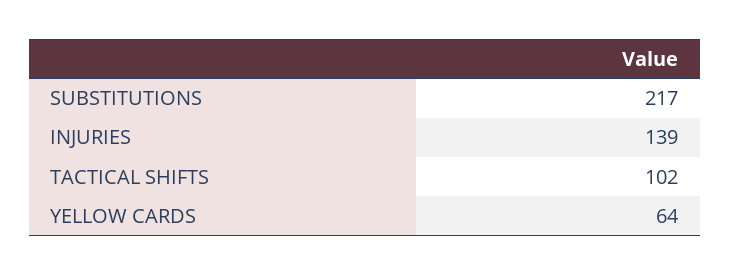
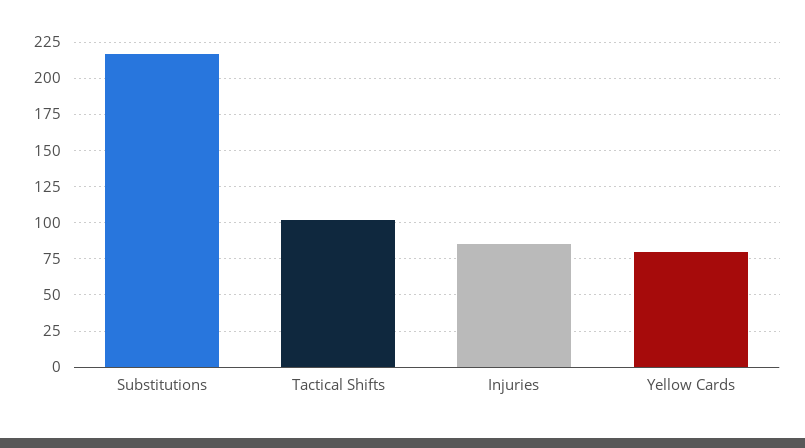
INJURIES: 139 -> 85
YELLOW CARDS: 64 -> 80

